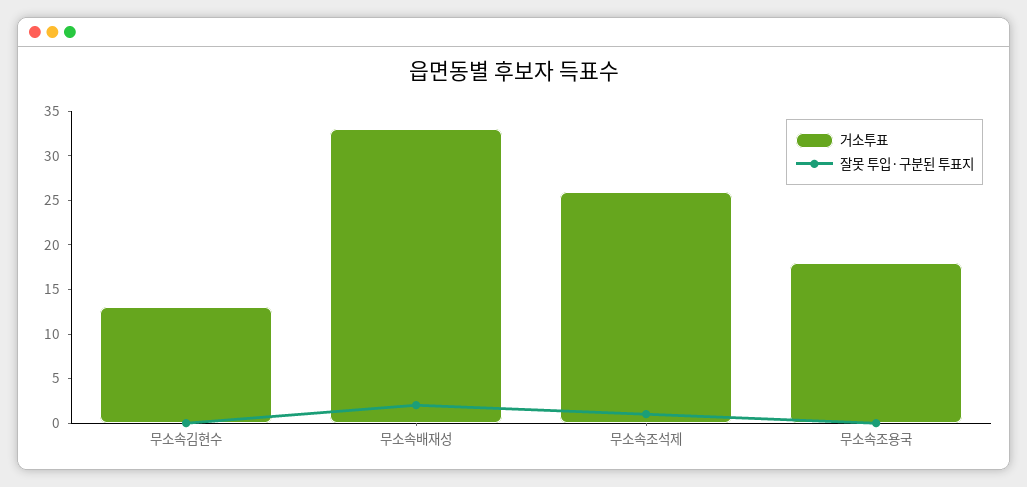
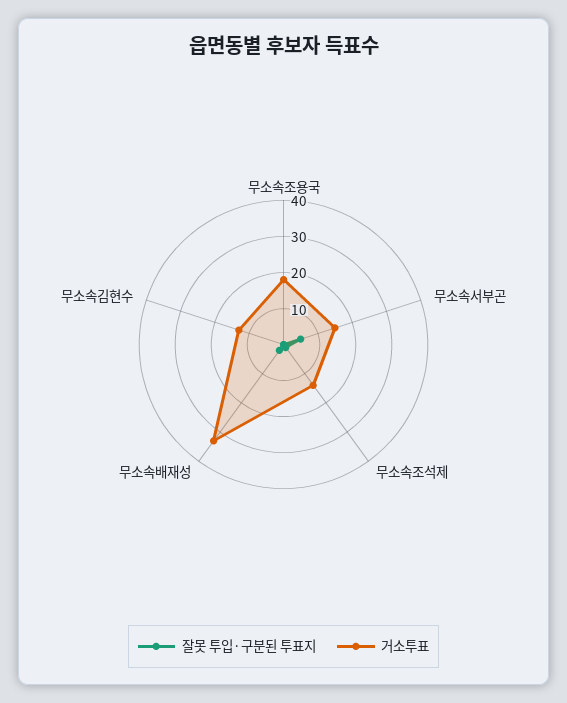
거소투표, 무소속조석제: 26 -> 15
잘못 투입·구분된 투표지, 무소속서부곤: none -> 5
거소투표, 무소속서부곤: none -> 15

